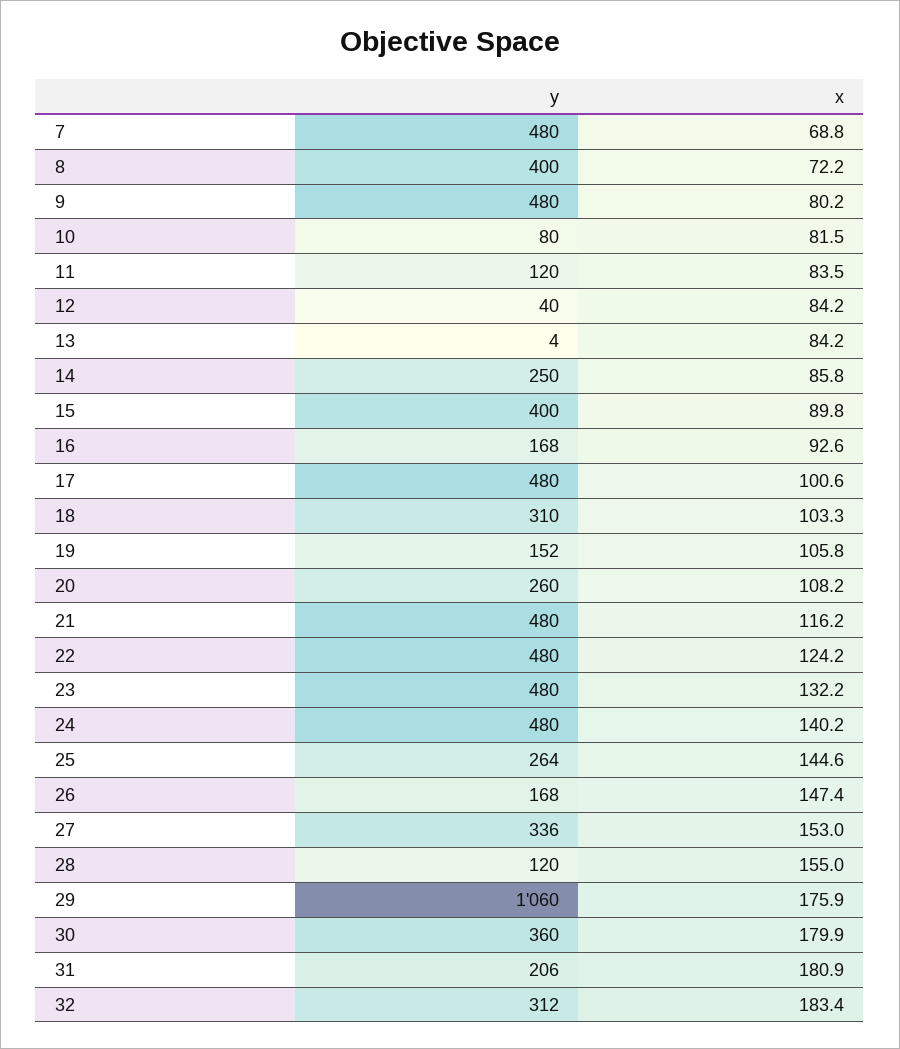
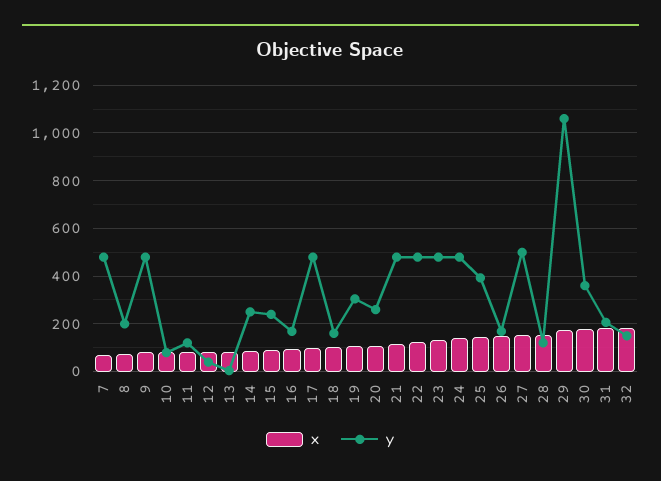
y, 8: 400 -> 200
y, 15: 400 -> 250
y, 18: 310 -> 150
y, 19: 152 -> 300
y, 25: 264 -> 400
y, 27: 336 -> 500
y, 32: 312 -> 150

